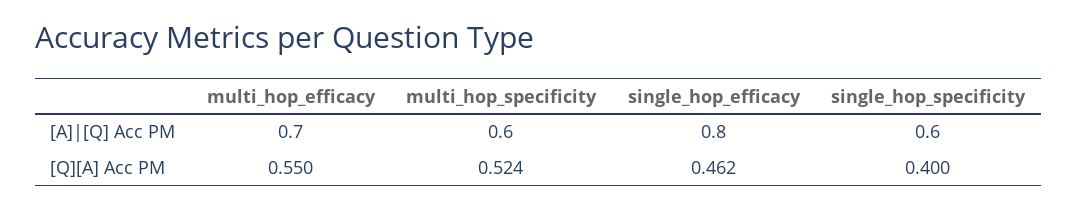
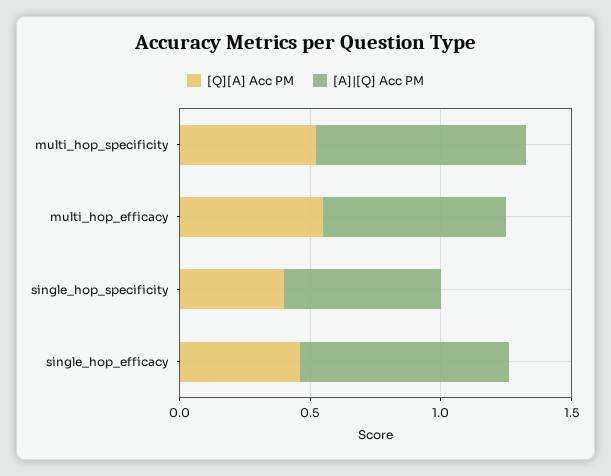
[A]|[Q] Acc PM, multi_hop_specificity: 0.6 -> 0.8

